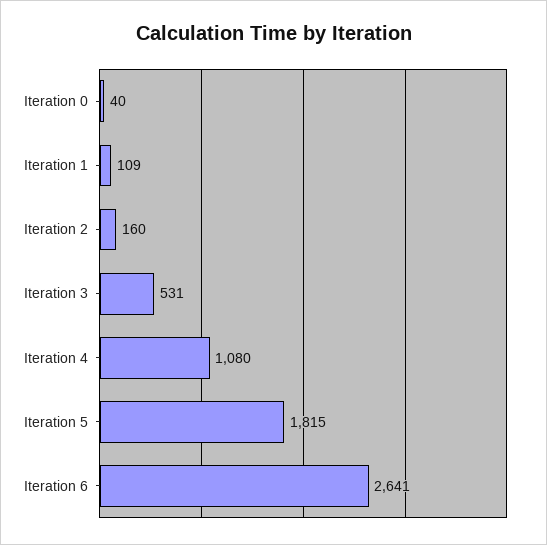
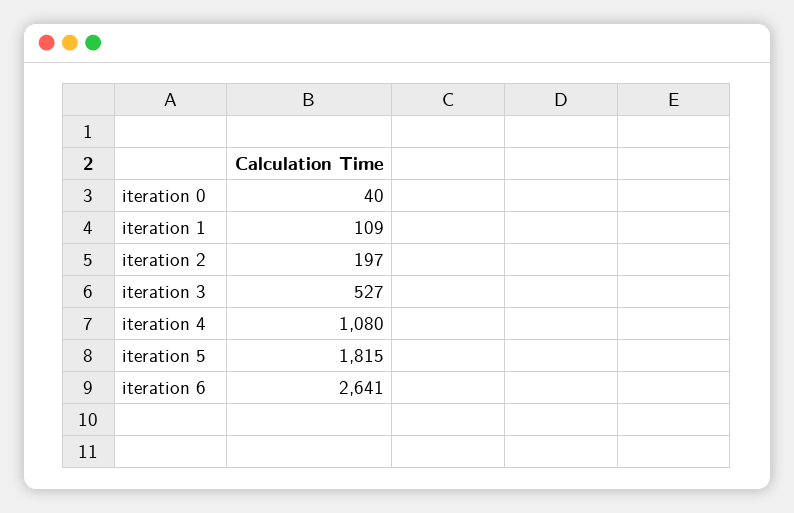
Iteration 2: 160 -> 197
Iteration 3: 531 -> 527

